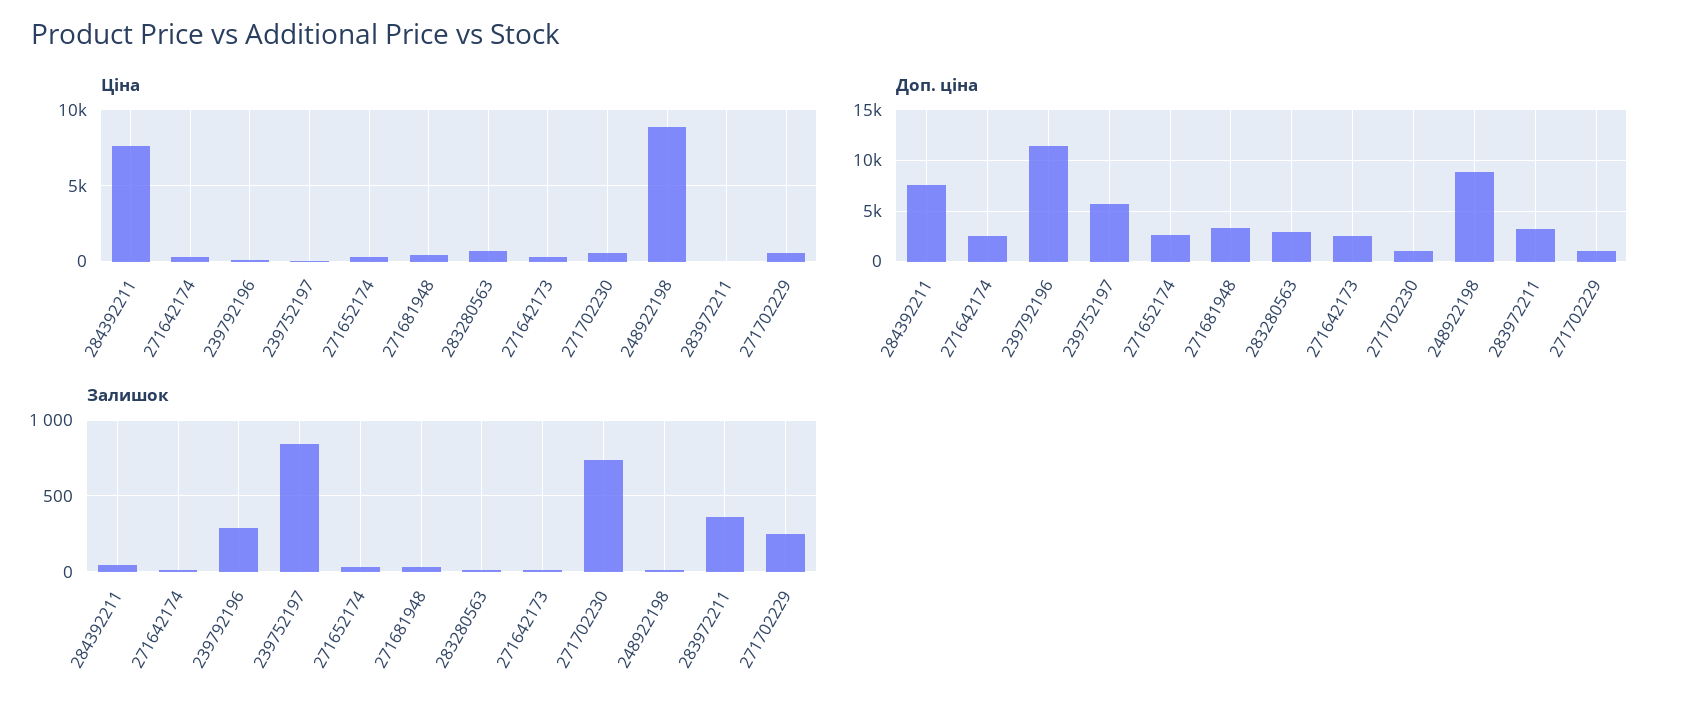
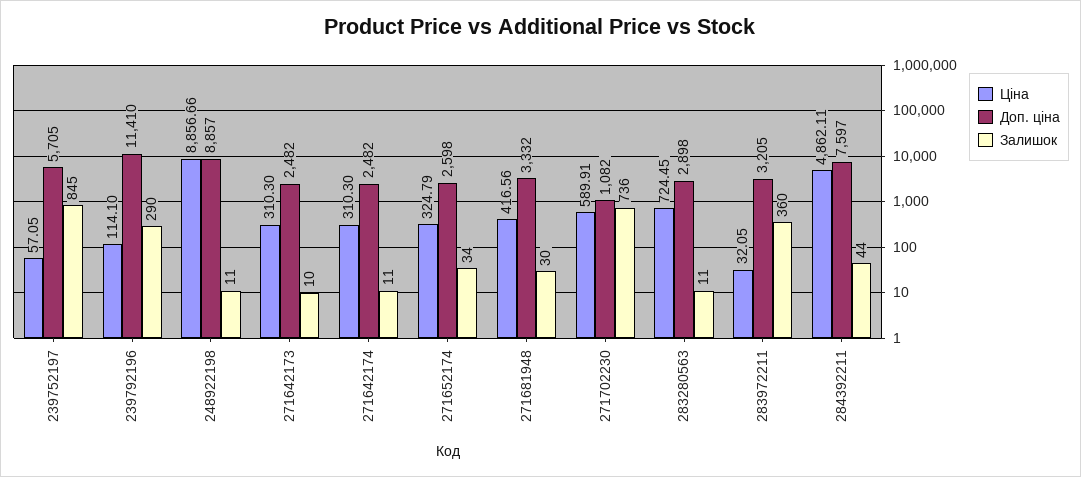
Ціна, 284392211: 7500 -> 4862.11
Ціна, 271702229: 500 -> none
Доп. ціна, 271702229: 1000 -> none
Залишок, 271702229: 250 -> none

